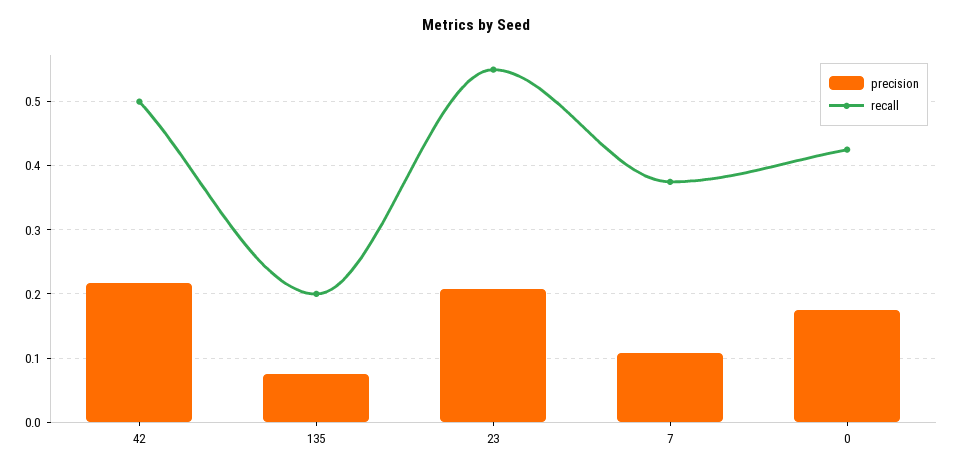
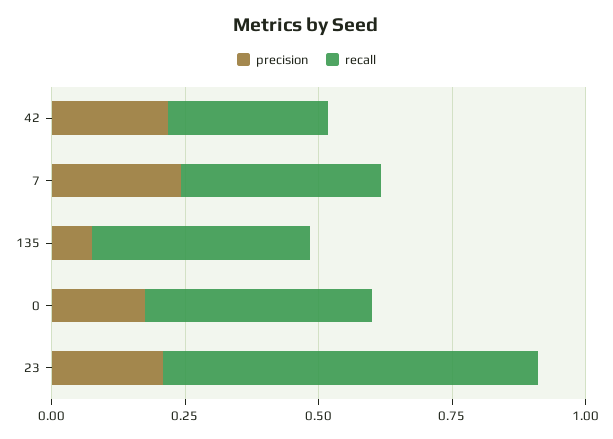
recall, 42: 0.5 -> 0.3
recall, 135: 0.2 -> 0.4
recall, 23: 0.55 -> 0.7
precision, 7: 0.11 -> 0.25

